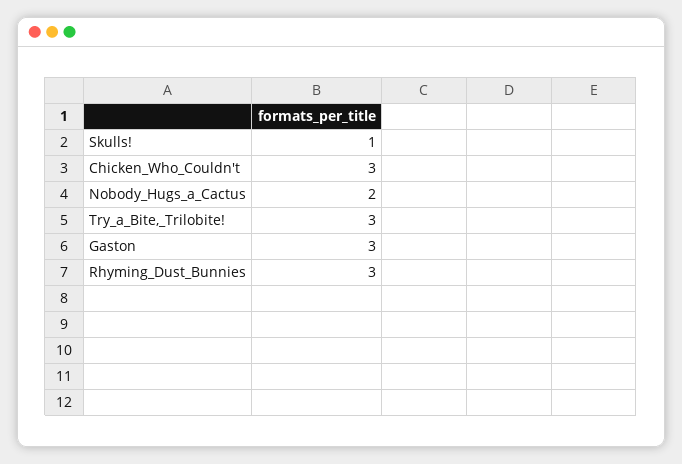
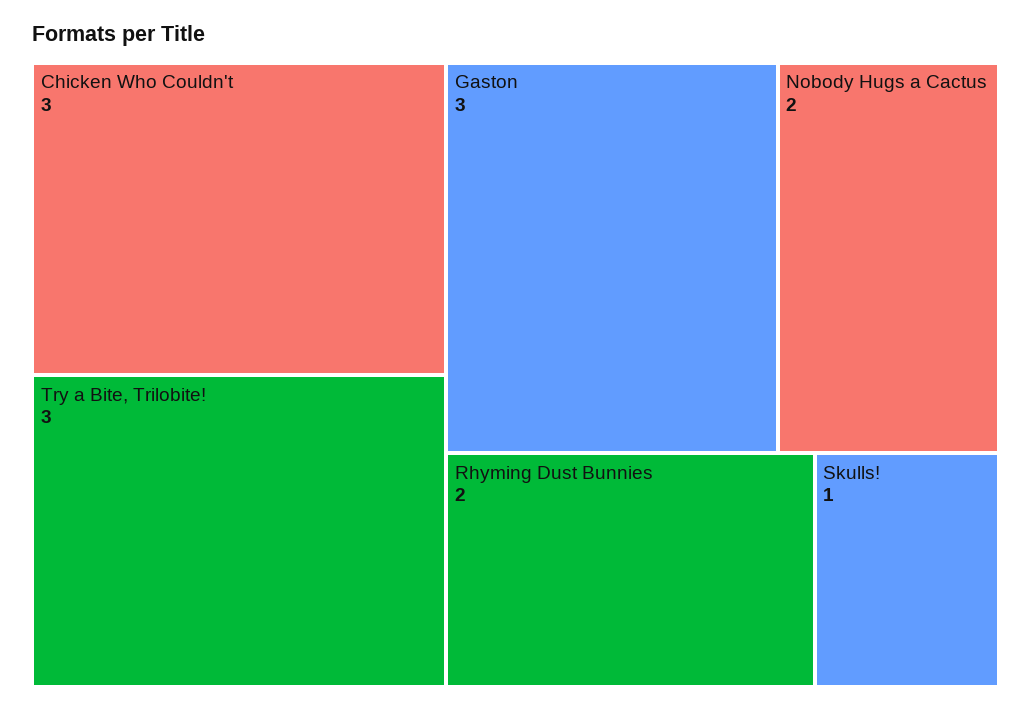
Rhyming_Dust_Bunnies: 3 -> 2

